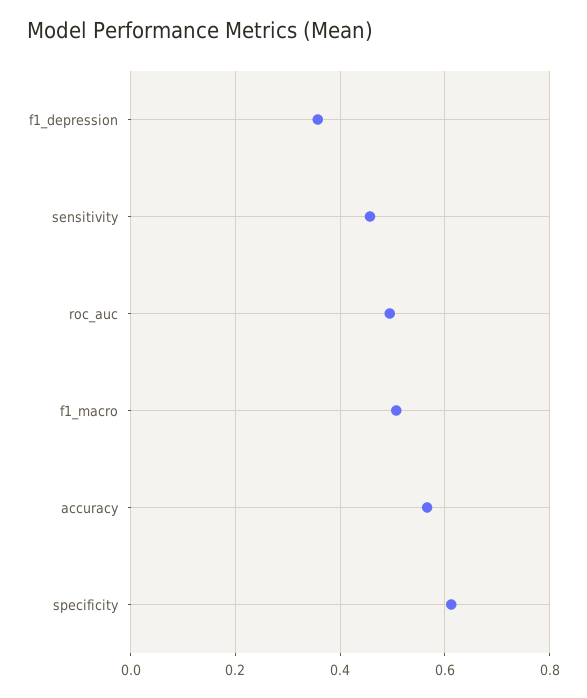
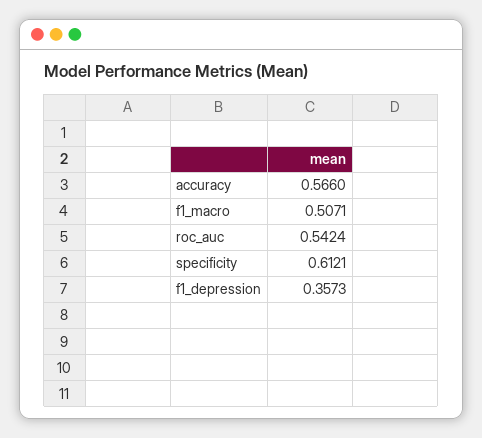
sensitivity: 0.46 -> none
roc_auc: 0.5 -> 0.5424

